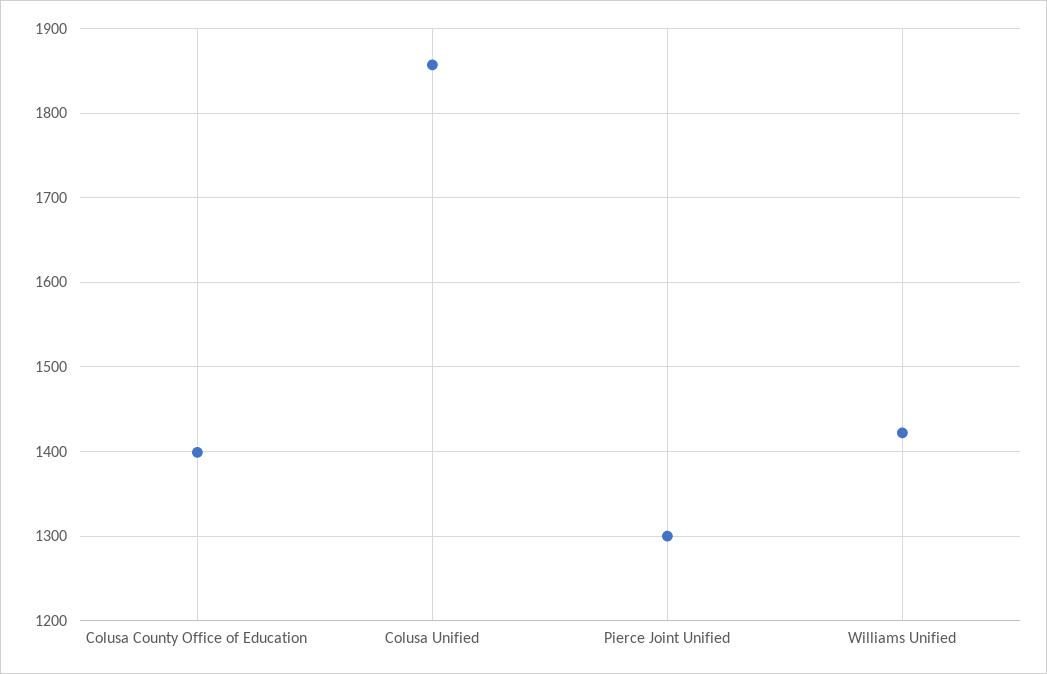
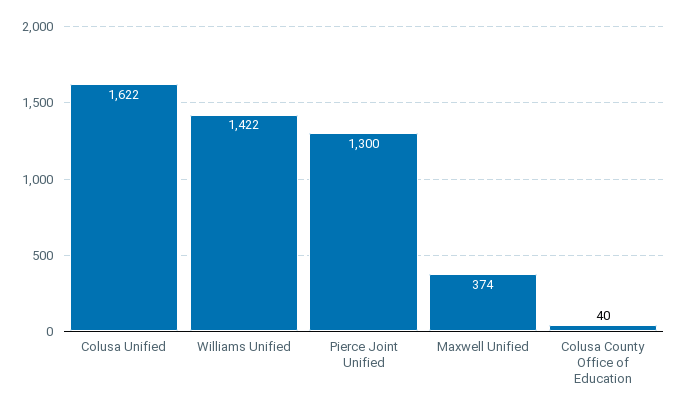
Colusa County Office of Education: 1400 -> 40
Colusa Unified: 1860 -> 1622
Maxwell Unified: none -> 374

